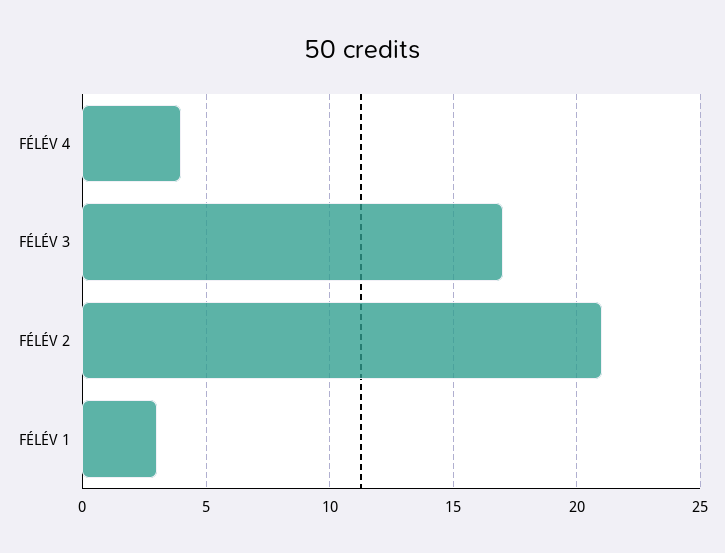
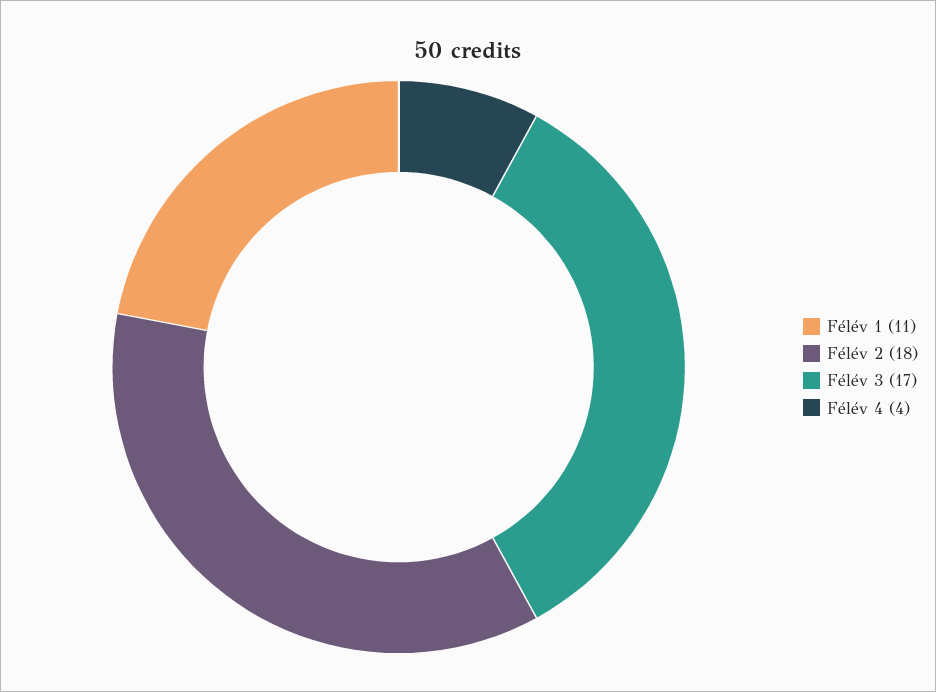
FÉLÉV 2: 21 -> 18
FÉLÉV 1: 3 -> 11

